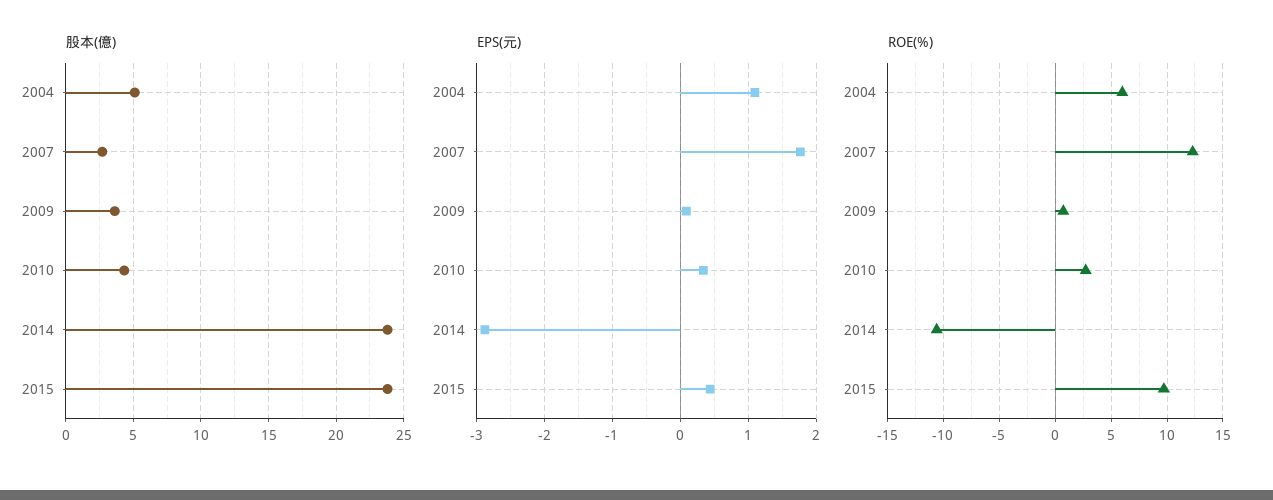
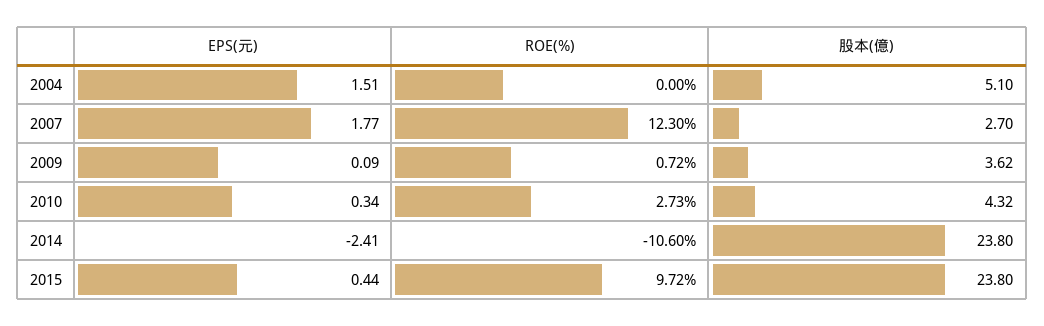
EPS(元), 2004: 1.1 -> 1.51
EPS(元), 2014: -2.9 -> -2.41
ROE(%), 2004: 6 -> 0

